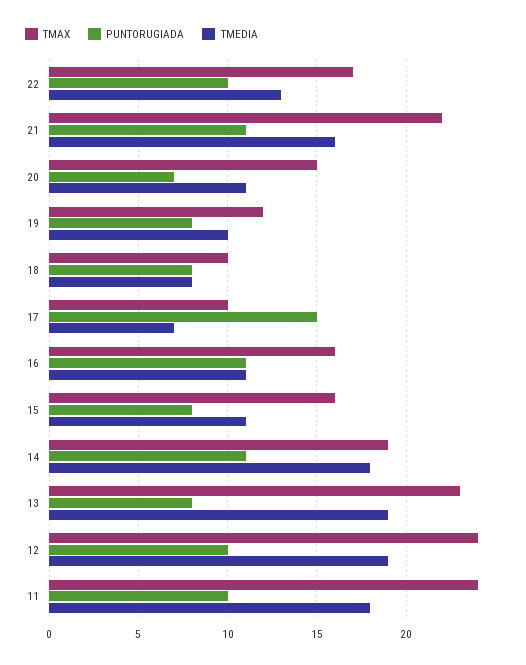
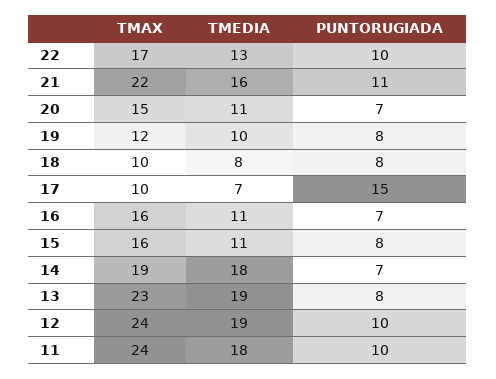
PUNTORUGIADA, 16: 11 -> 7
PUNTORUGIADA, 14: 11 -> 7

